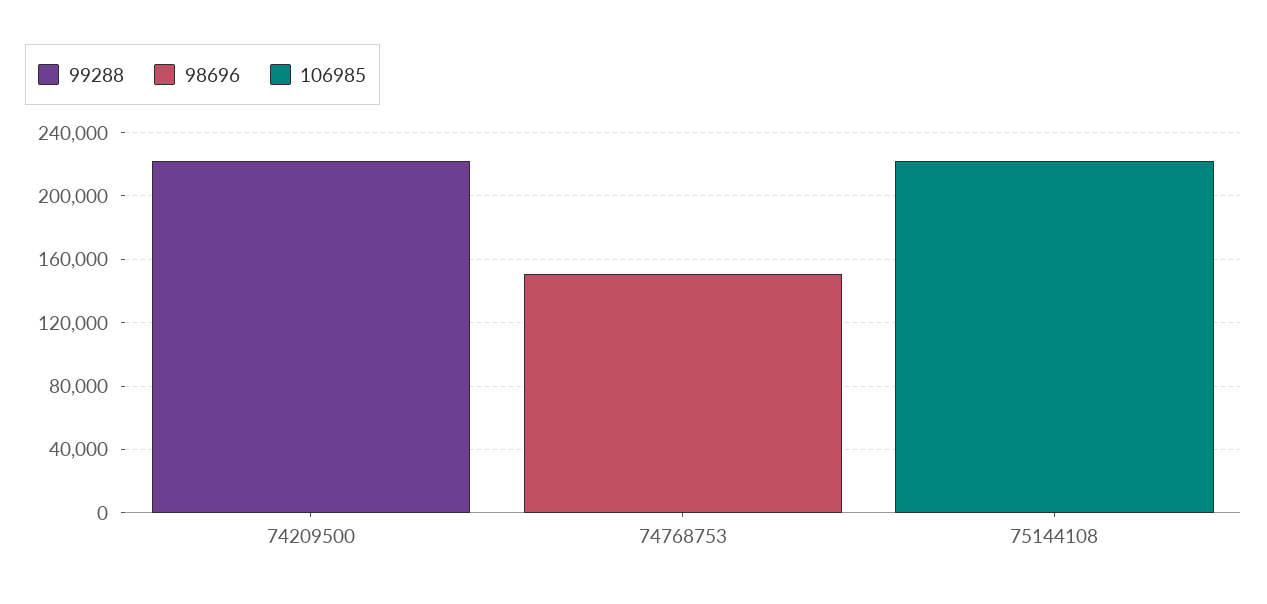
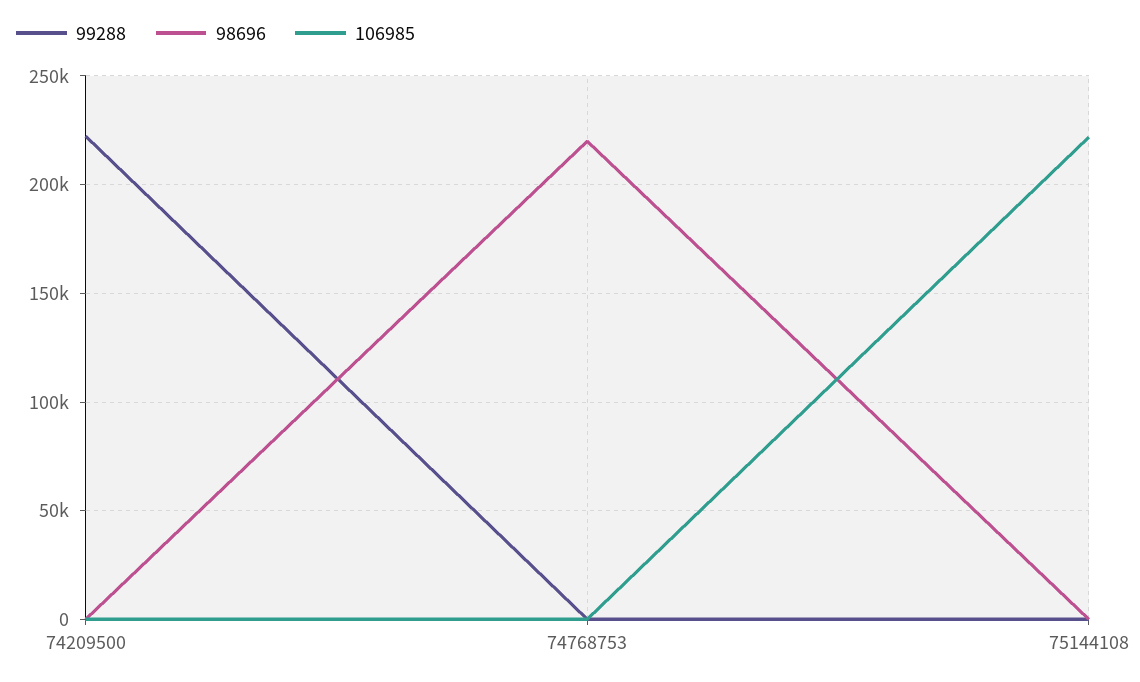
98696, 74768753: 150000 -> 220000

